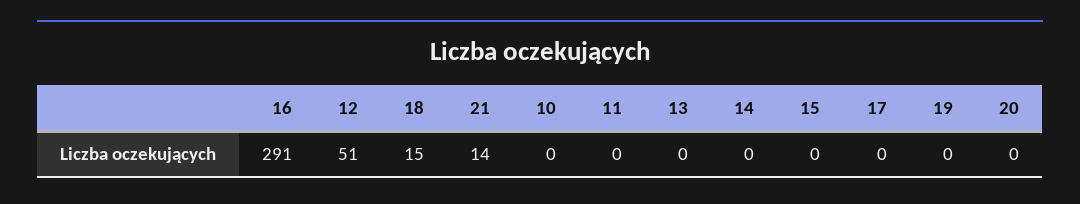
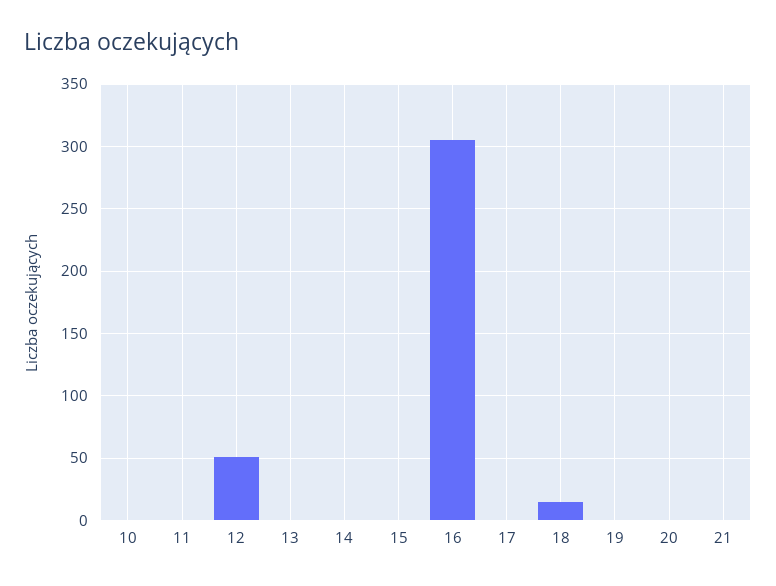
16: 291 -> 305
21: 14 -> 0

